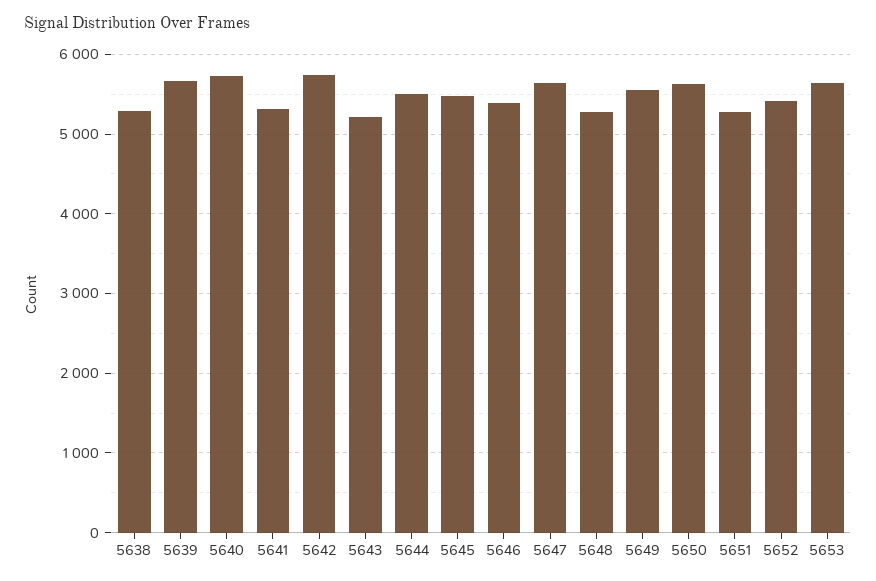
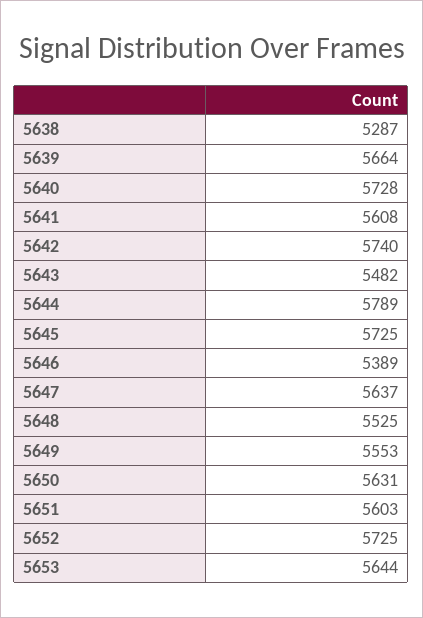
5641: 5300 -> 5608
5643: 5200 -> 5482
5644: 5500 -> 5789
5645: 5500 -> 5725
5648: 5300 -> 5525
5651: 5300 -> 5603
5652: 5400 -> 5725

